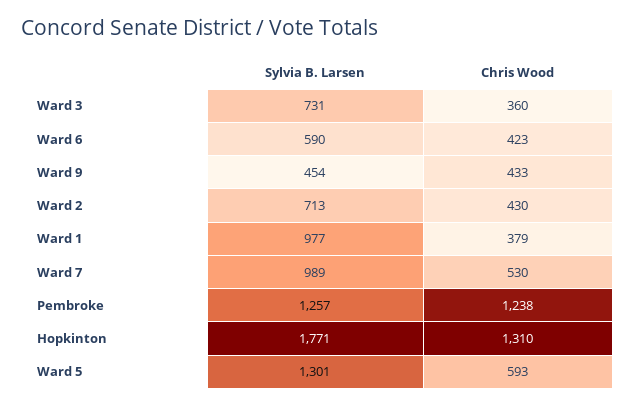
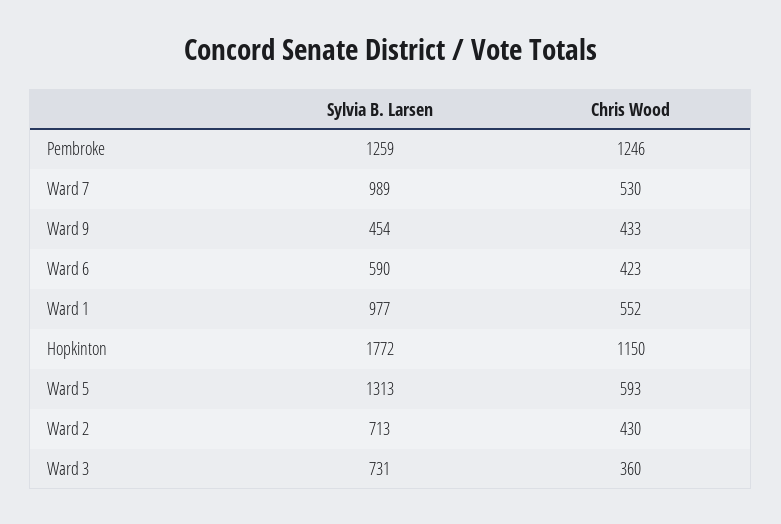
Chris Wood, Ward 1: 379 -> 552
Sylvia B. Larsen, Pembroke: 1257 -> 1259
Chris Wood, Pembroke: 1238 -> 1246
Sylvia B. Larsen, Hopkinton: 1771 -> 1772
Chris Wood, Hopkinton: 1310 -> 1150
Sylvia B. Larsen, Ward 5: 1301 -> 1313

